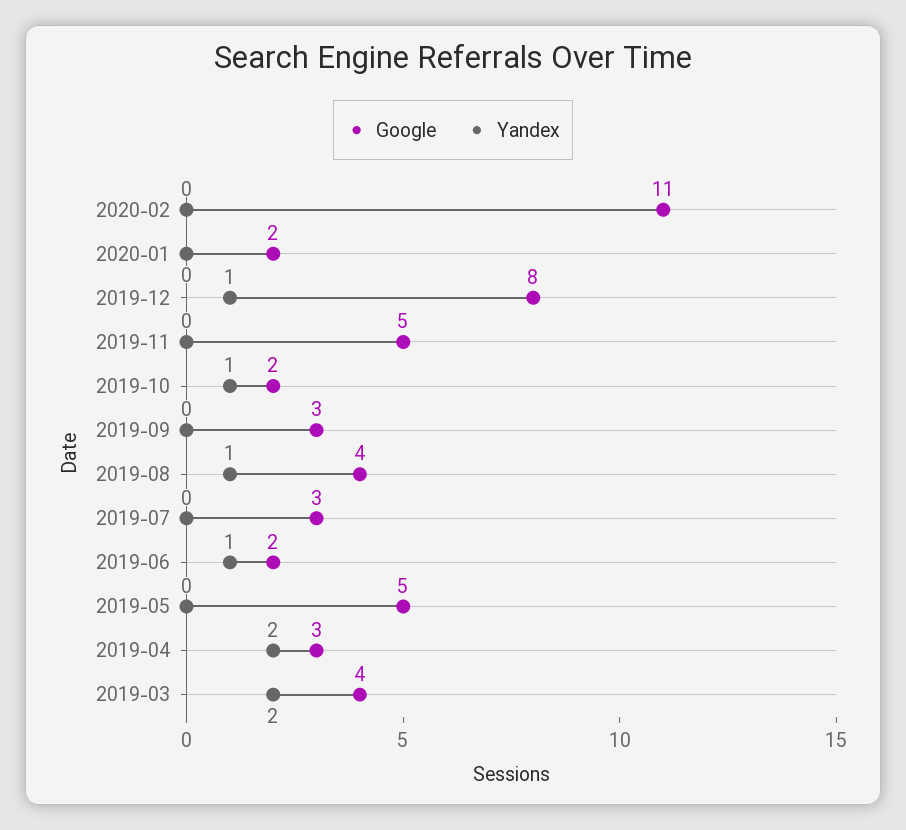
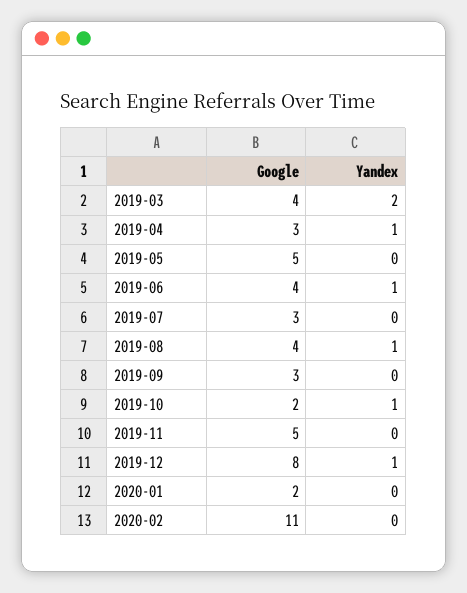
Google, 2019-06: 2 -> 4
Yandex, 2019-04: 2 -> 1

